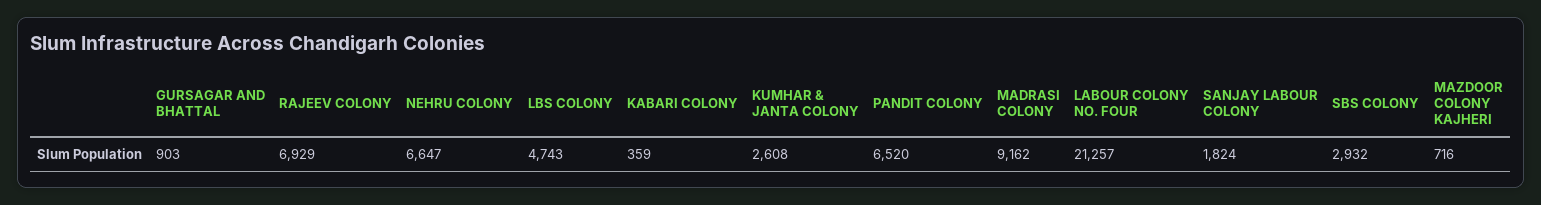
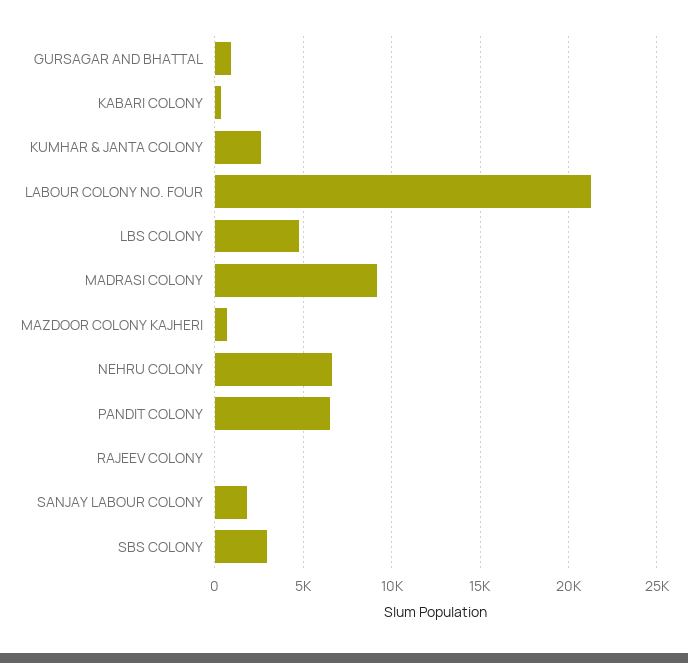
RAJEEV COLONY: 6929 -> 0

